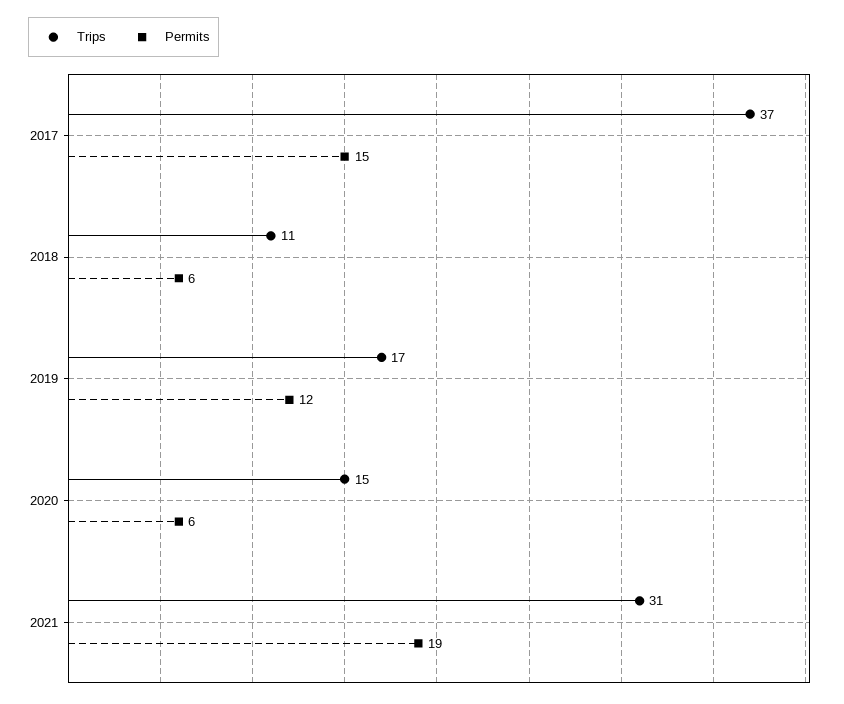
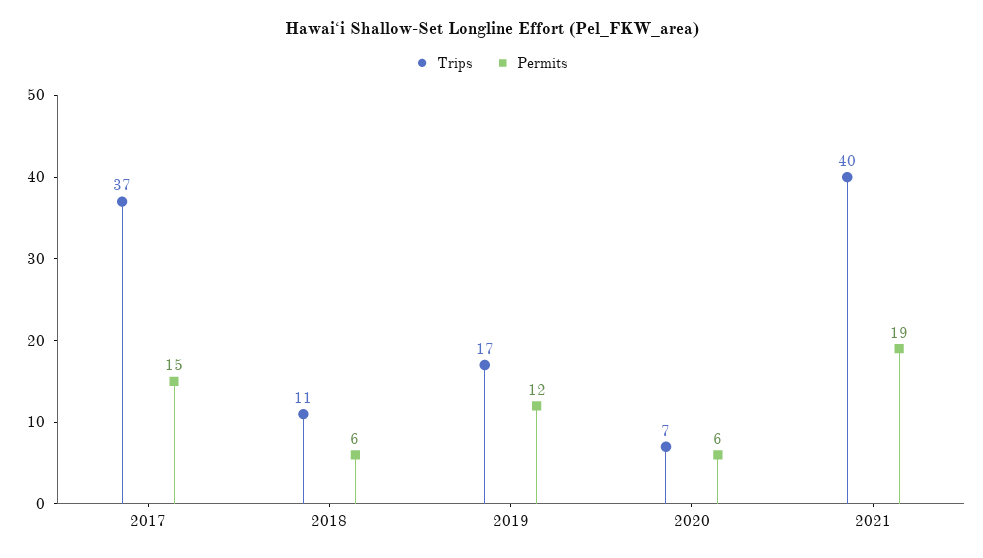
Trips, 2020: 15 -> 7
Trips, 2021: 31 -> 40

